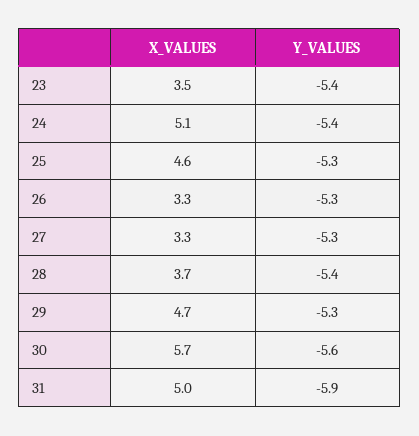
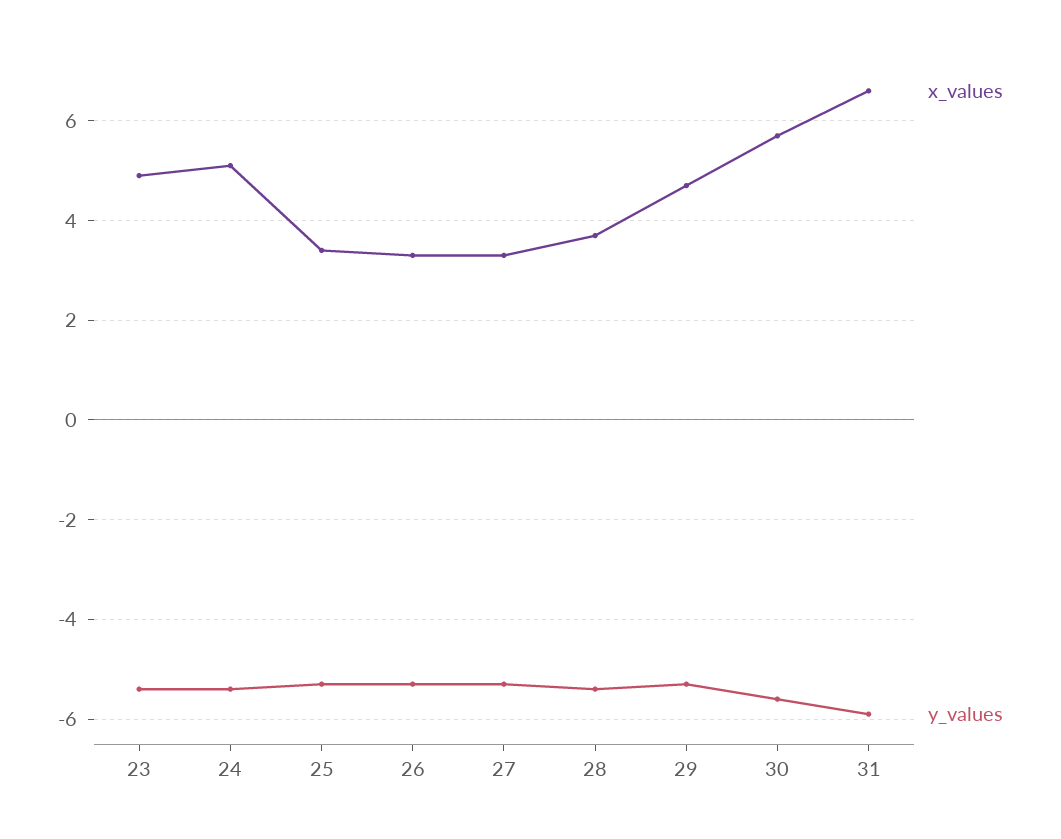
X_VALUES, 23: 3.5 -> 5
X_VALUES, 25: 4.6 -> 3.5
X_VALUES, 31: 5 -> 6.5

